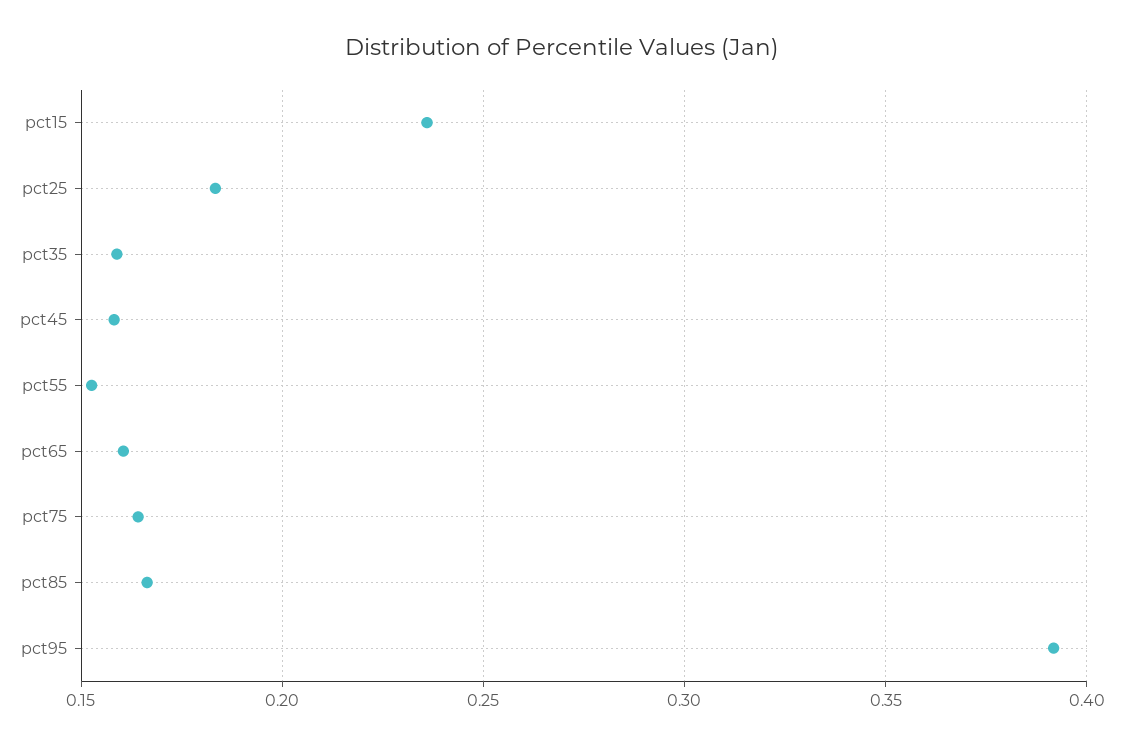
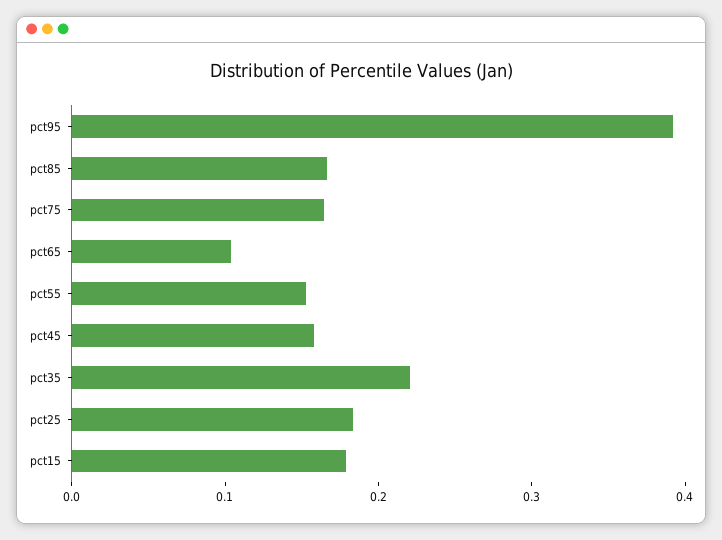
pct15: 0.235 -> 0.18
pct35: 0.16 -> 0.22
pct65: 0.16 -> 0.1

